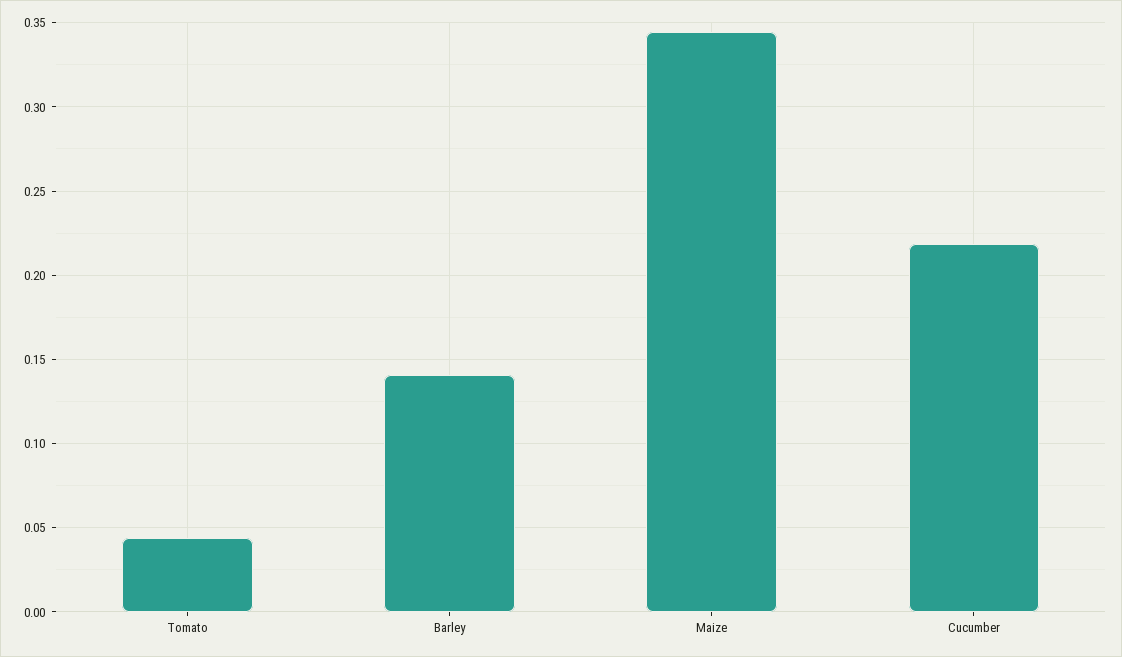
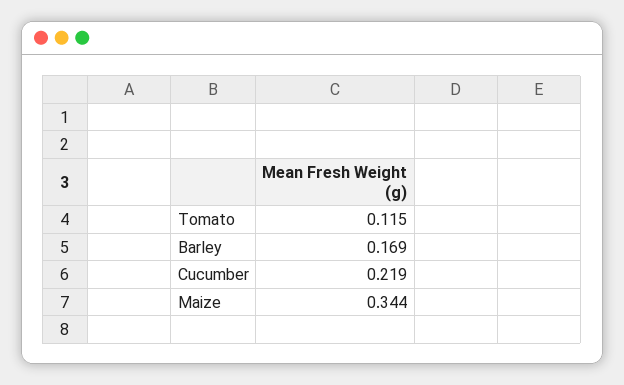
Tomato: 0.045 -> 0.115
Barley: 0.14 -> 0.169

